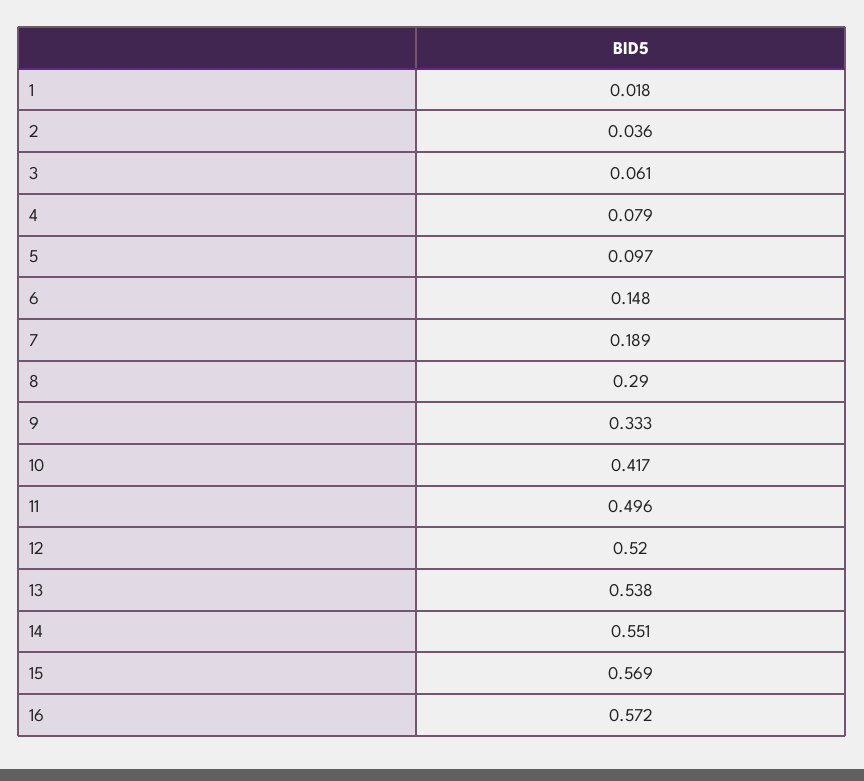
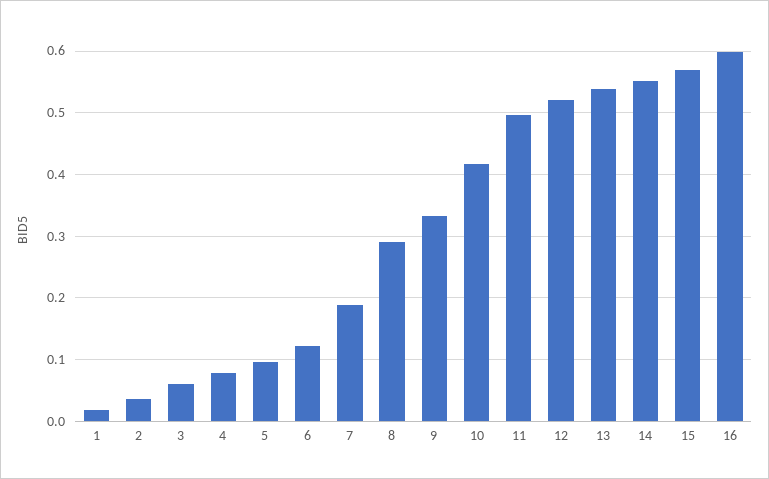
6: 0.148 -> 0.12
16: 0.572 -> 0.6

